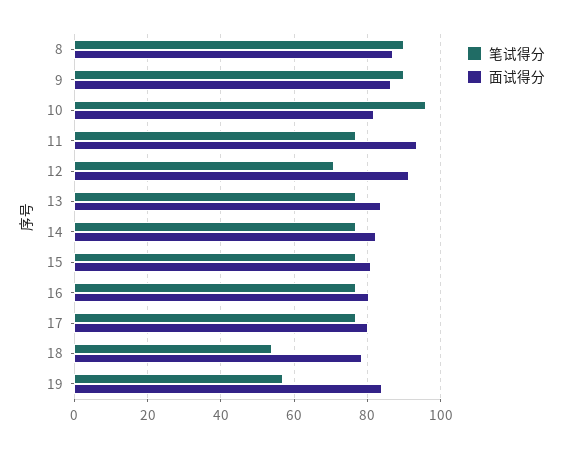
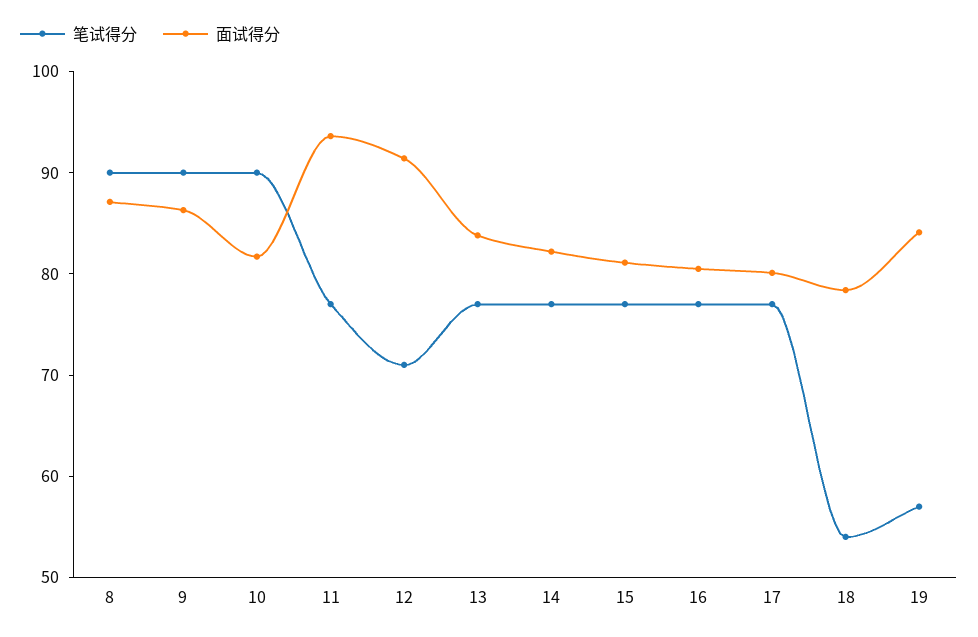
笔试得分, 10: 96 -> 90

